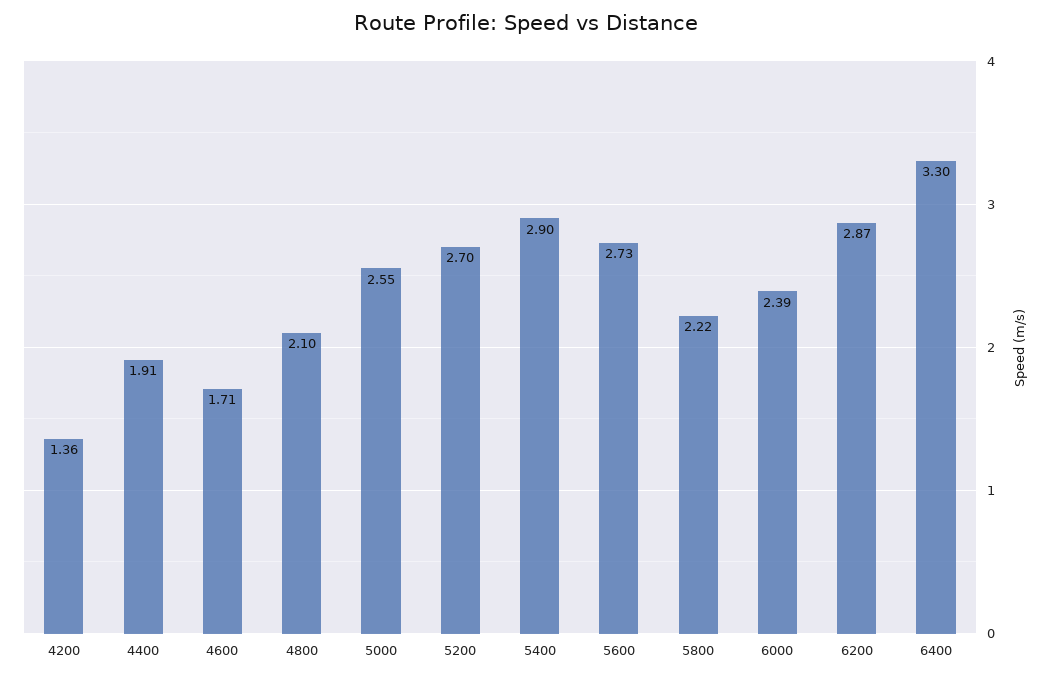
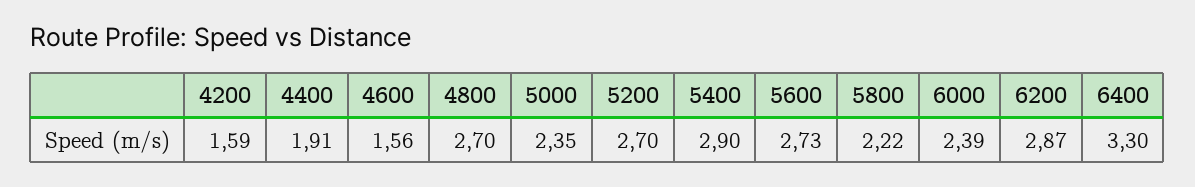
4200: 1.36 -> 1.59
4600: 1.71 -> 1.56
4800: 2.1 -> 2.7
5000: 2.55 -> 2.35

